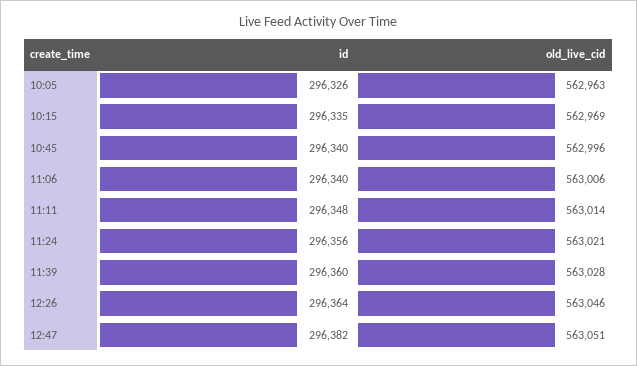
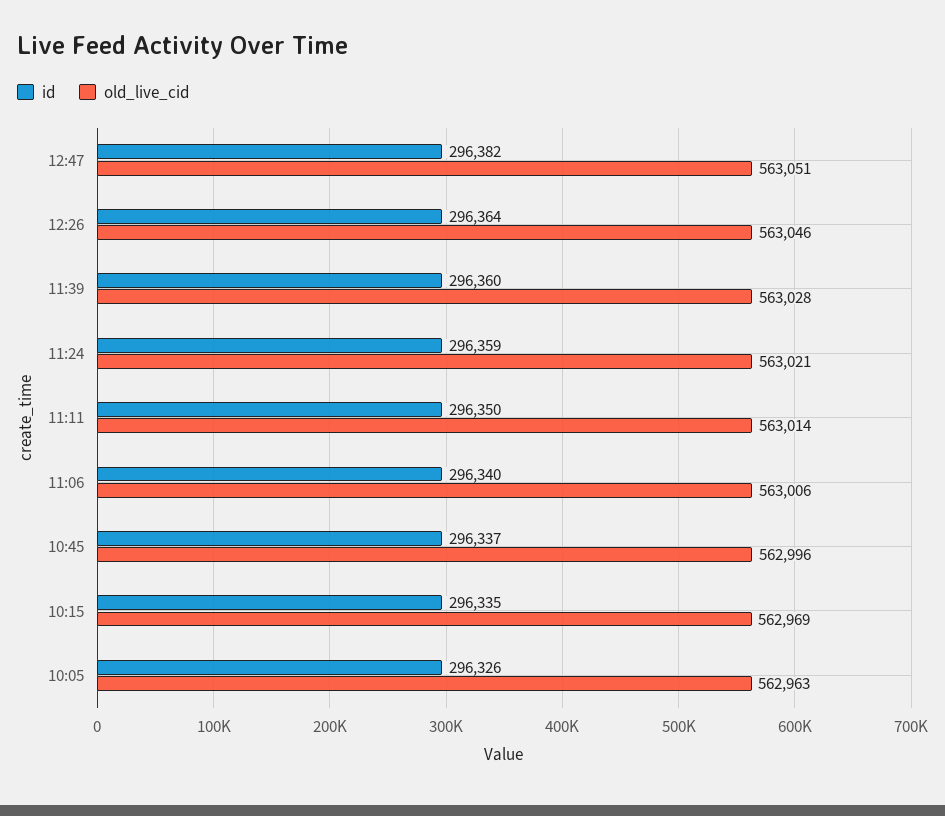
id, 10:45: 296340 -> 296337
id, 11:11: 296348 -> 296350
id, 11:24: 296356 -> 296359

